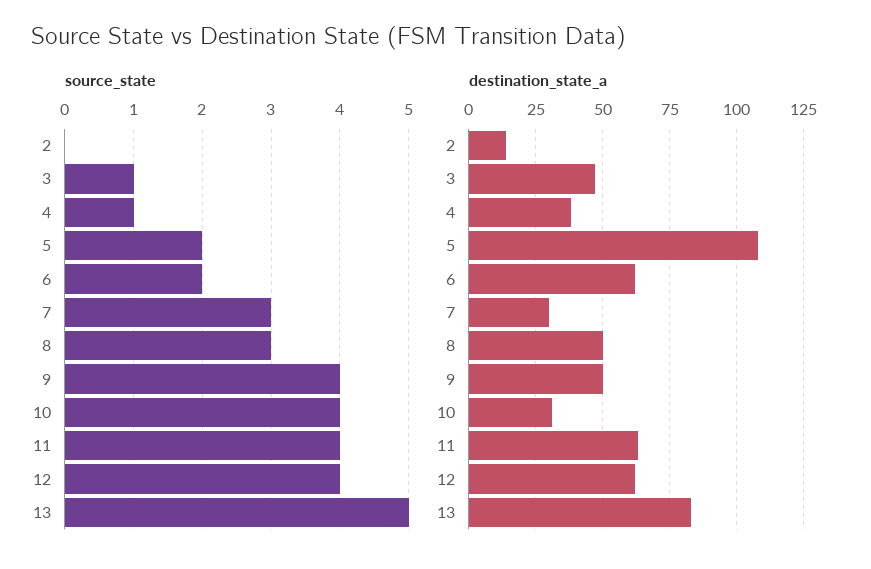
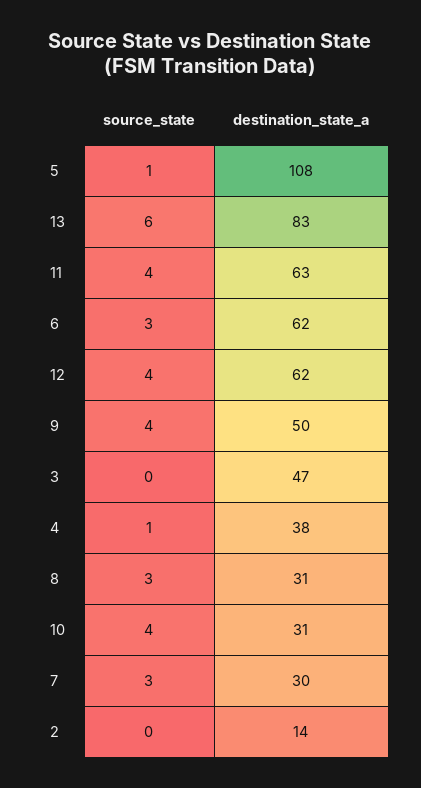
source_state, 3: 1 -> 0
source_state, 5: 2 -> 1
source_state, 6: 2 -> 3
source_state, 13: 5 -> 6
destination_state_a, 8: 50 -> 31

